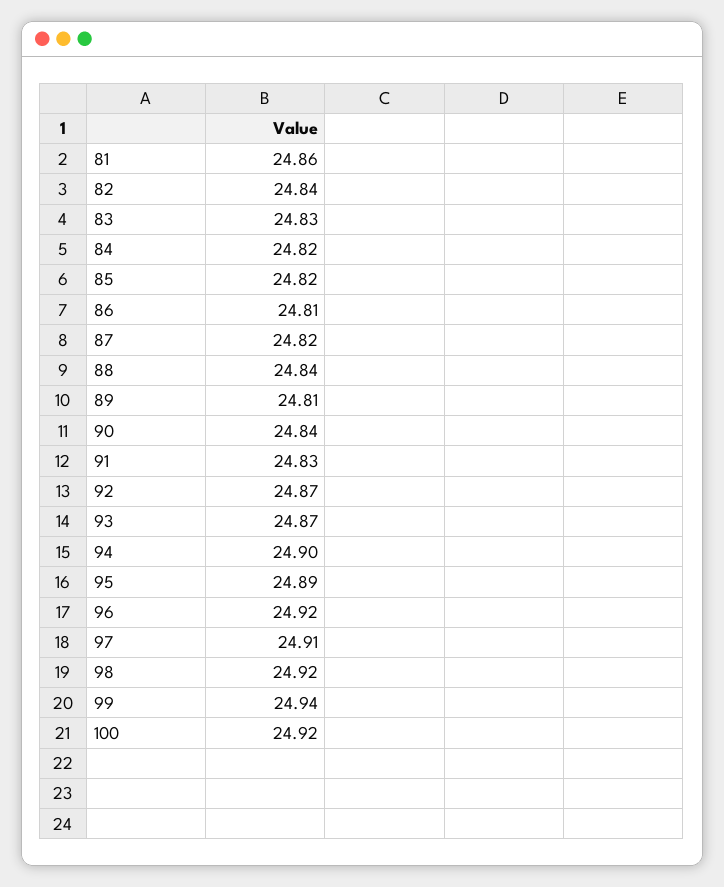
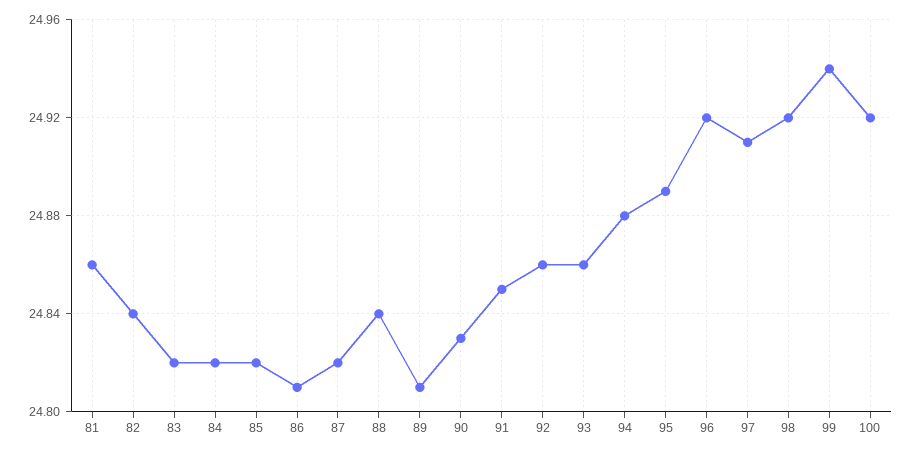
83: 24.83 -> 24.82
90: 24.84 -> 24.83
91: 24.83 -> 24.85
92: 24.87 -> 24.86
93: 24.87 -> 24.86
94: 24.9 -> 24.88

